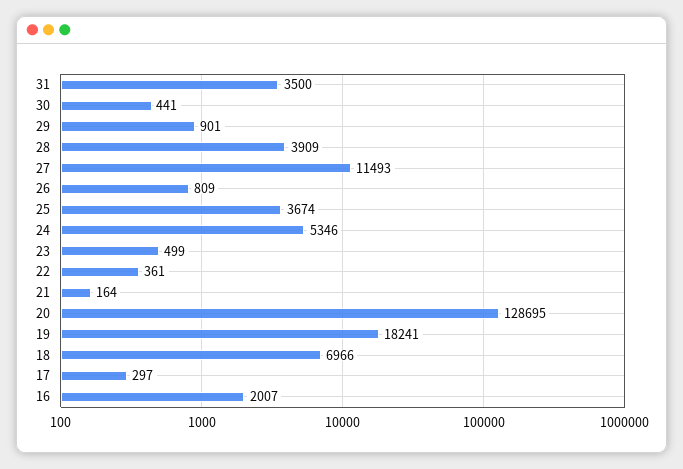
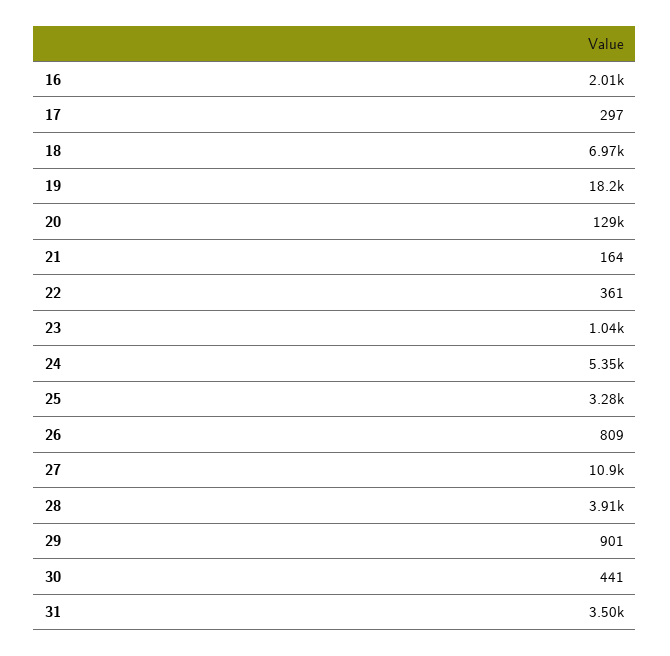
27: 11493 -> 10900
25: 3674 -> 3280
23: 499 -> 1040

